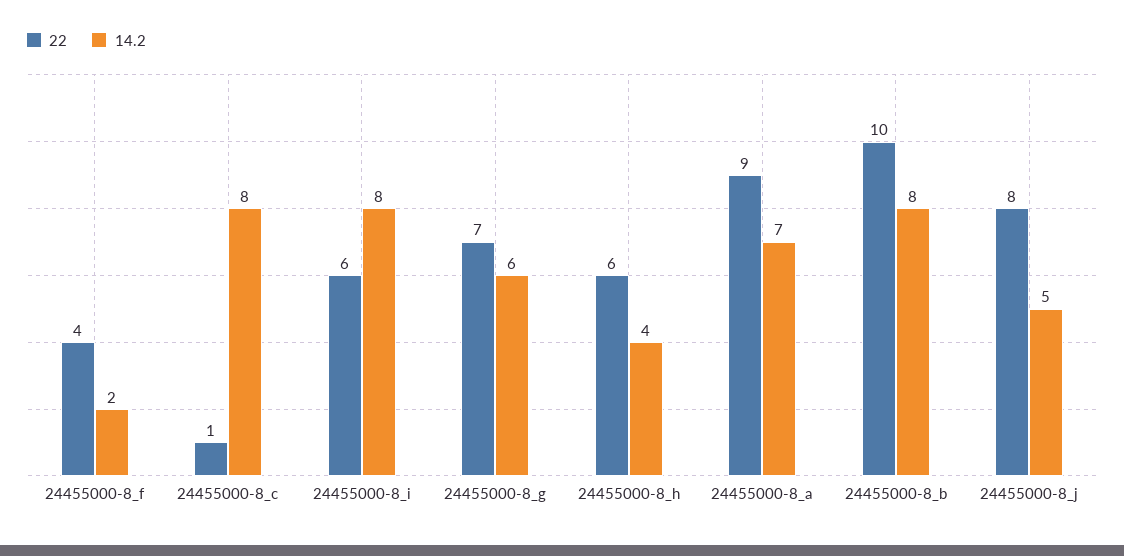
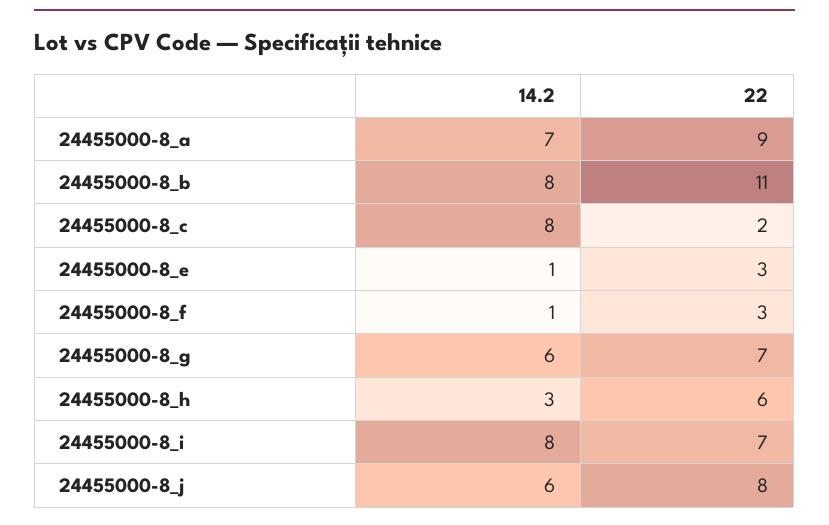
22, 24455000-8_f: 4 -> 3
14.2, 24455000-8_f: 2 -> 1
22, 24455000-8_c: 1 -> 2
22, 24455000-8_i: 6 -> 7
14.2, 24455000-8_h: 4 -> 3
22, 24455000-8_b: 10 -> 11
14.2, 24455000-8_j: 5 -> 6
14.2, 24455000-8_e: none -> 1
22, 24455000-8_e: none -> 3

